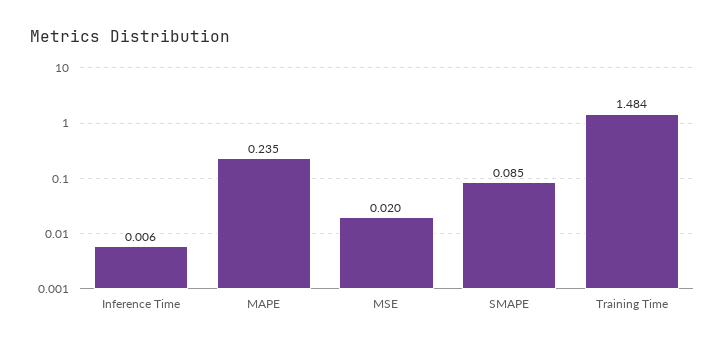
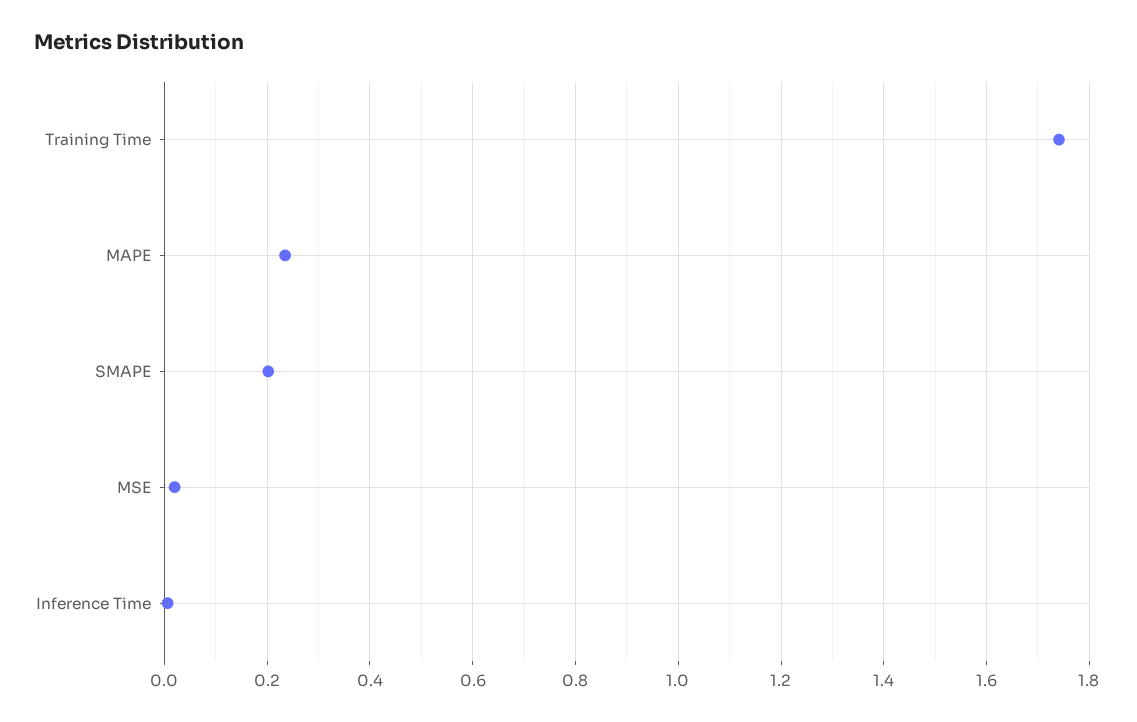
SMAPE: 0.085 -> 0.2
Training Time: 1.484 -> 1.74

